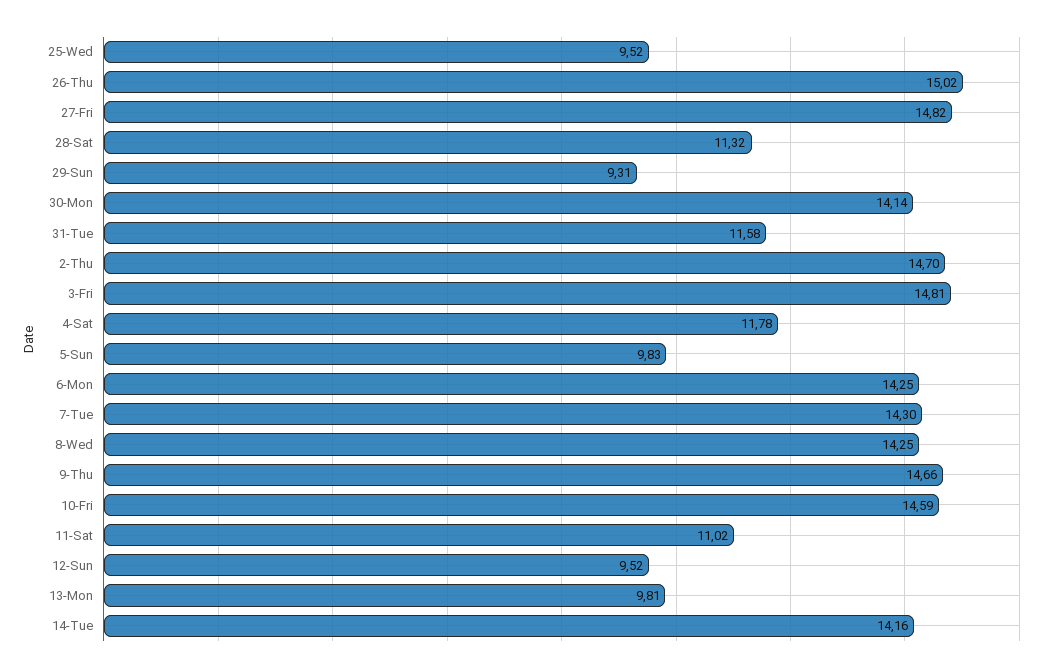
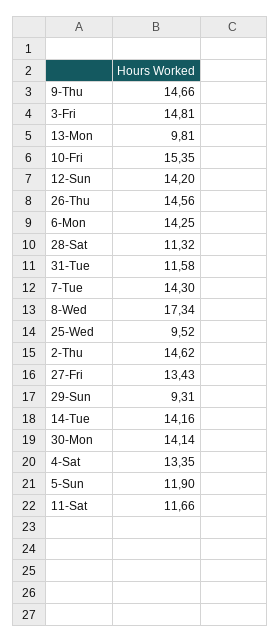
26-Thu: 15.02 -> 14.56
27-Fri: 14.82 -> 13.43
2-Thu: 14.7 -> 14.62
4-Sat: 11.78 -> 13.35
5-Sun: 9.83 -> 11.9
8-Wed: 14.25 -> 17.34
10-Fri: 14.59 -> 15.35
11-Sat: 11.02 -> 11.66
12-Sun: 9.52 -> 14.2

